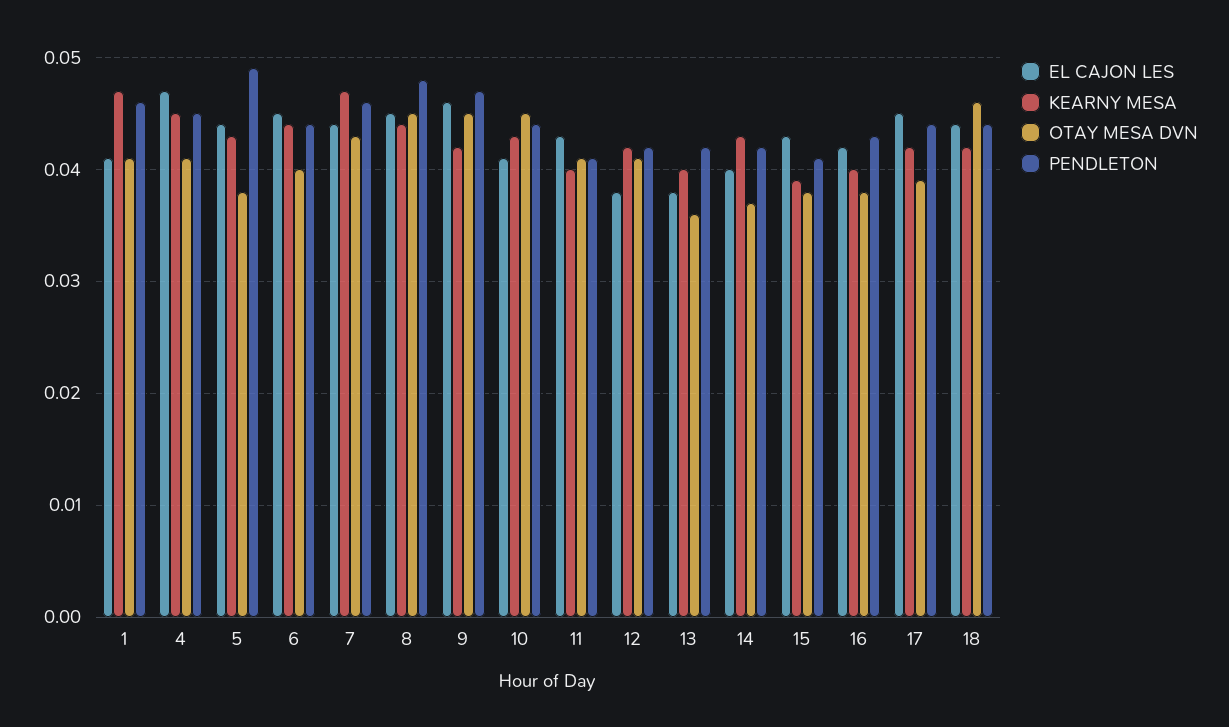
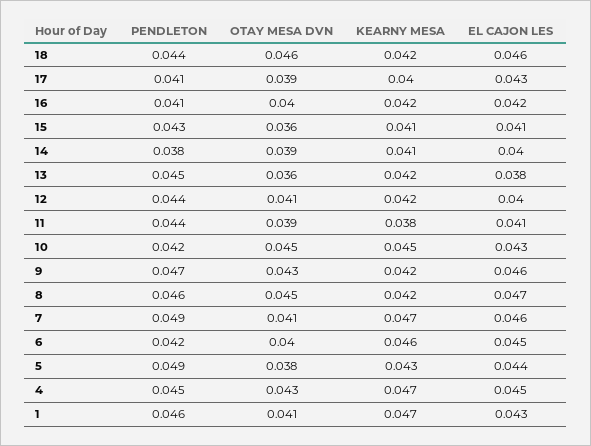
EL CAJON LES, 1: 0.041 -> 0.043
EL CAJON LES, 4: 0.047 -> 0.045
KEARNY MESA, 4: 0.045 -> 0.047
OTAY MESA DVN, 4: 0.041 -> 0.043
KEARNY MESA, 6: 0.044 -> 0.046
PENDLETON, 6: 0.044 -> 0.042
EL CAJON LES, 7: 0.044 -> 0.046
OTAY MESA DVN, 7: 0.043 -> 0.041
PENDLETON, 7: 0.046 -> 0.049
EL CAJON LES, 8: 0.045 -> 0.047
KEARNY MESA, 8: 0.044 -> 0.042
PENDLETON, 8: 0.048 -> 0.046
OTAY MESA DVN, 9: 0.045 -> 0.043
EL CAJON LES, 10: 0.041 -> 0.043
KEARNY MESA, 10: 0.043 -> 0.045
PENDLETON, 10: 0.044 -> 0.042
EL CAJON LES, 11: 0.043 -> 0.041
KEARNY MESA, 11: 0.04 -> 0.038
OTAY MESA DVN, 11: 0.041 -> 0.039
PENDLETON, 11: 0.041 -> 0.044
EL CAJON LES, 12: 0.038 -> 0.04
PENDLETON, 12: 0.042 -> 0.044
KEARNY MESA, 13: 0.04 -> 0.042
PENDLETON, 13: 0.042 -> 0.045
KEARNY MESA, 14: 0.043 -> 0.041
OTAY MESA DVN, 14: 0.037 -> 0.039
PENDLETON, 14: 0.042 -> 0.038
EL CAJON LES, 15: 0.043 -> 0.041
KEARNY MESA, 15: 0.039 -> 0.041
OTAY MESA DVN, 15: 0.038 -> 0.036
PENDLETON, 15: 0.041 -> 0.043
KEARNY MESA, 16: 0.04 -> 0.042
OTAY MESA DVN, 16: 0.038 -> 0.04
PENDLETON, 16: 0.043 -> 0.041
EL CAJON LES, 17: 0.045 -> 0.043
KEARNY MESA, 17: 0.042 -> 0.04
PENDLETON, 17: 0.044 -> 0.041
EL CAJON LES, 18: 0.044 -> 0.046

